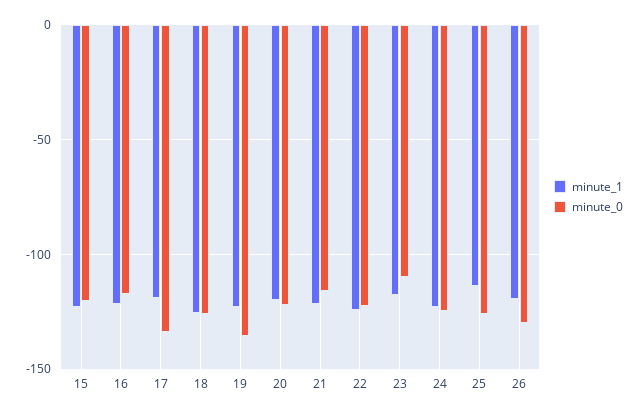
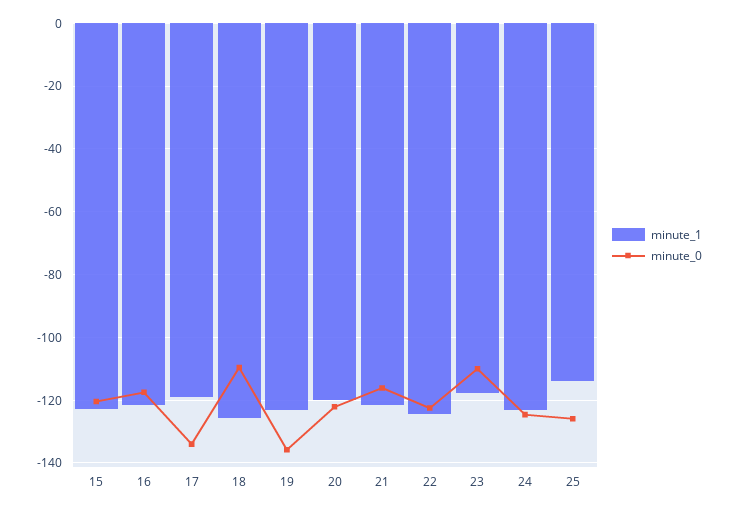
minute_0, 18: -125 -> -110
minute_1, 26: -120 -> none
minute_0, 26: -130 -> none

